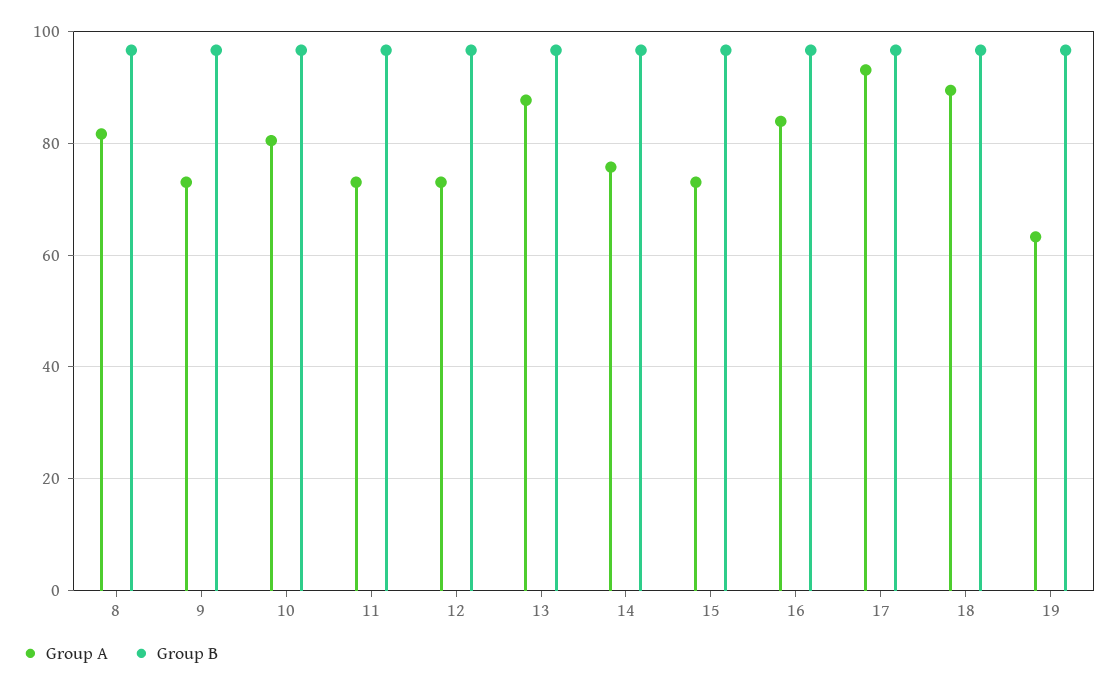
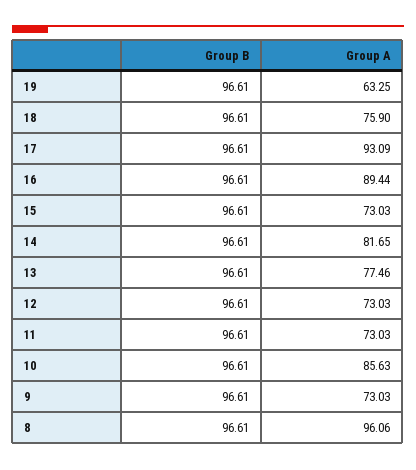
Group A, 8: 82 -> 96.06
Group A, 10: 80 -> 85.63
Group A, 13: 88 -> 77.46
Group A, 14: 76 -> 81.65
Group A, 16: 84 -> 89.44
Group A, 18: 90 -> 75.9

